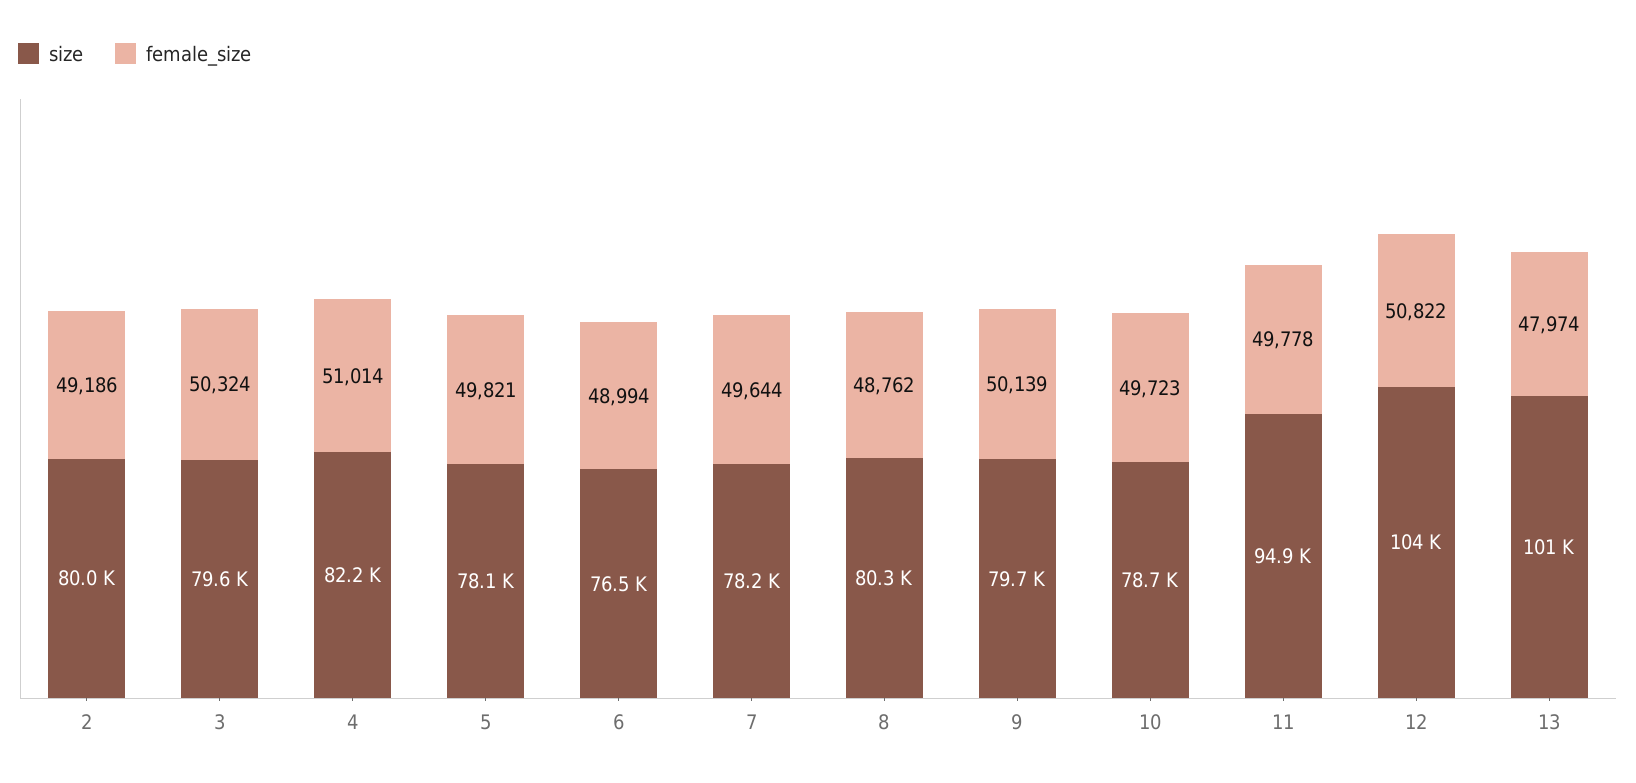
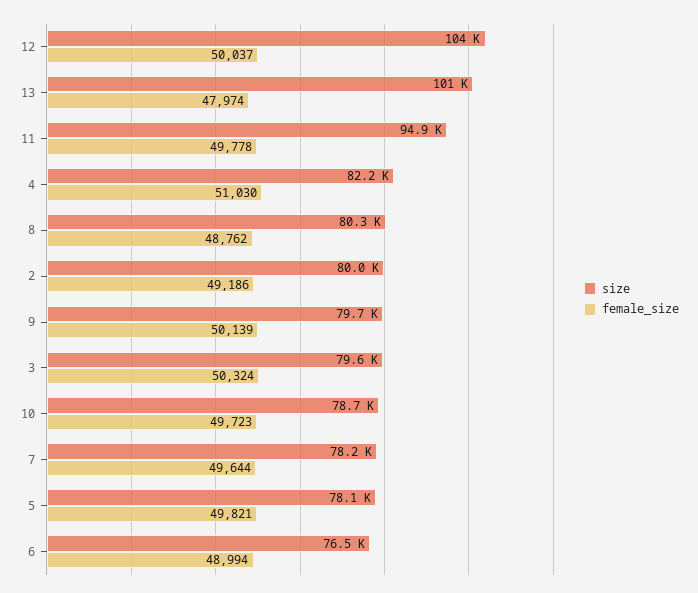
female_size, 4: 51014 -> 51030
female_size, 12: 50822 -> 50037

